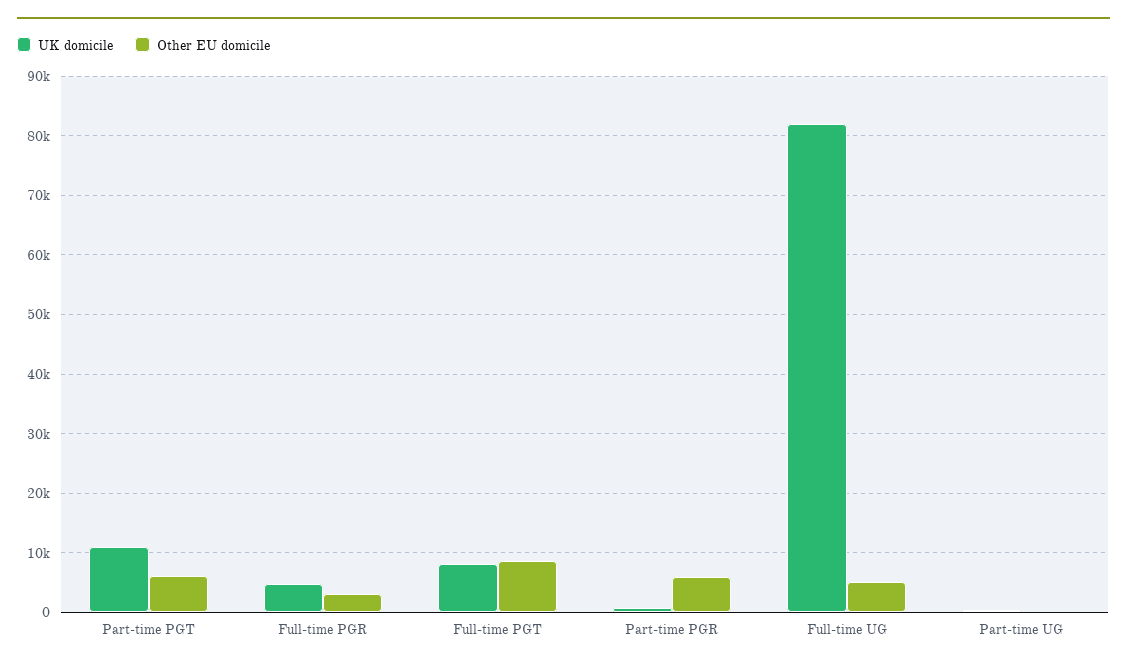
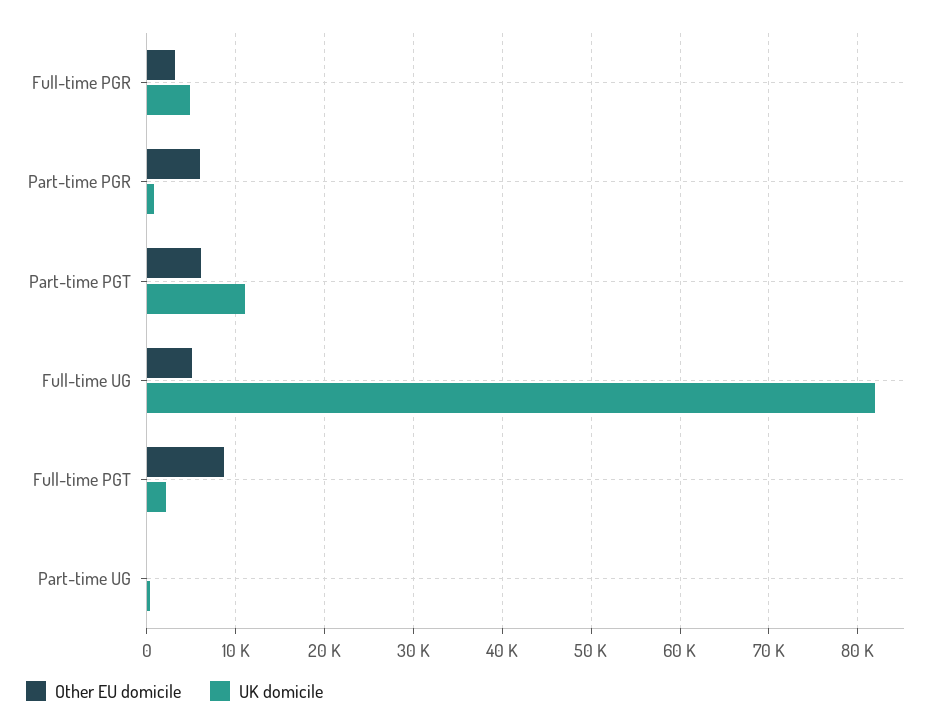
UK domicile, Full-time PGT: 8000 -> 2000

